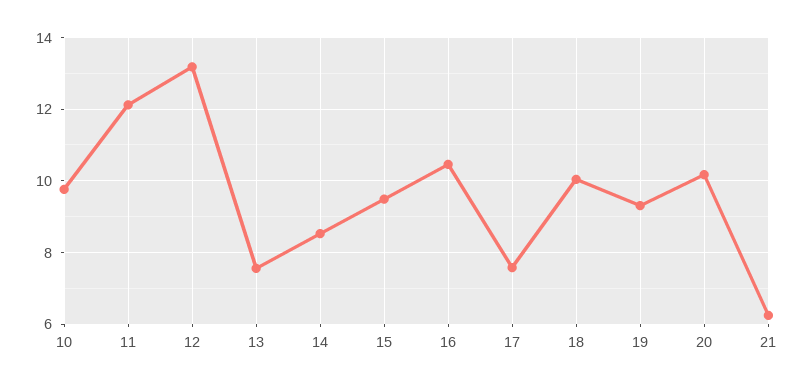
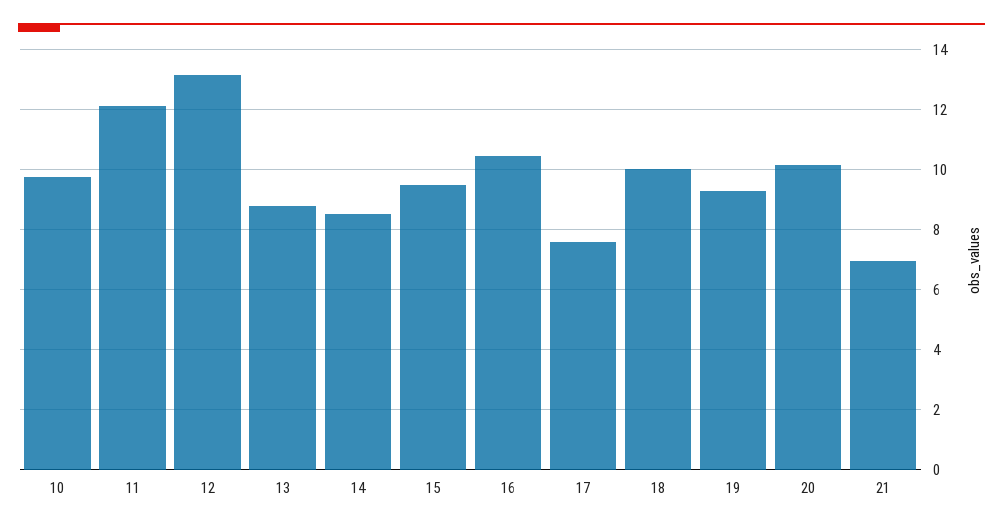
13: 7.6 -> 8.75
21: 6.2 -> 7

